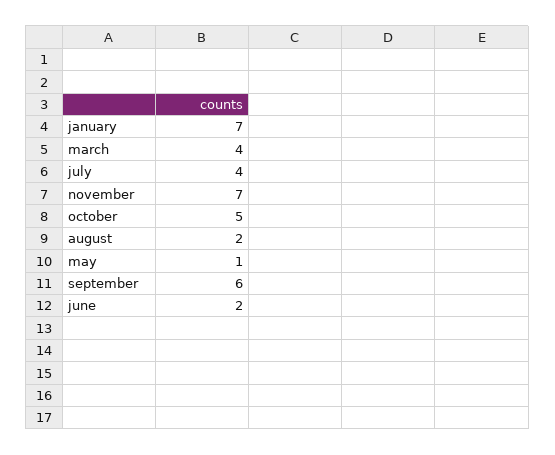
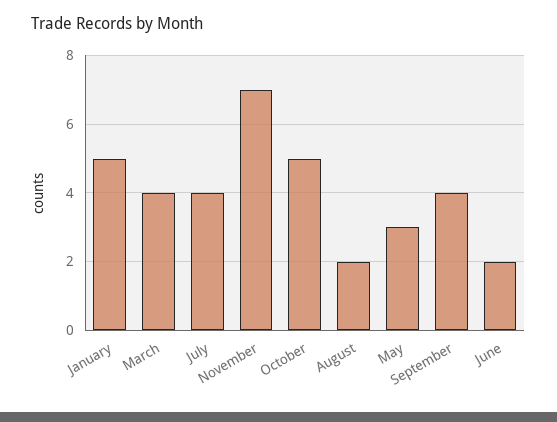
january: 7 -> 5
may: 1 -> 3
september: 6 -> 4

